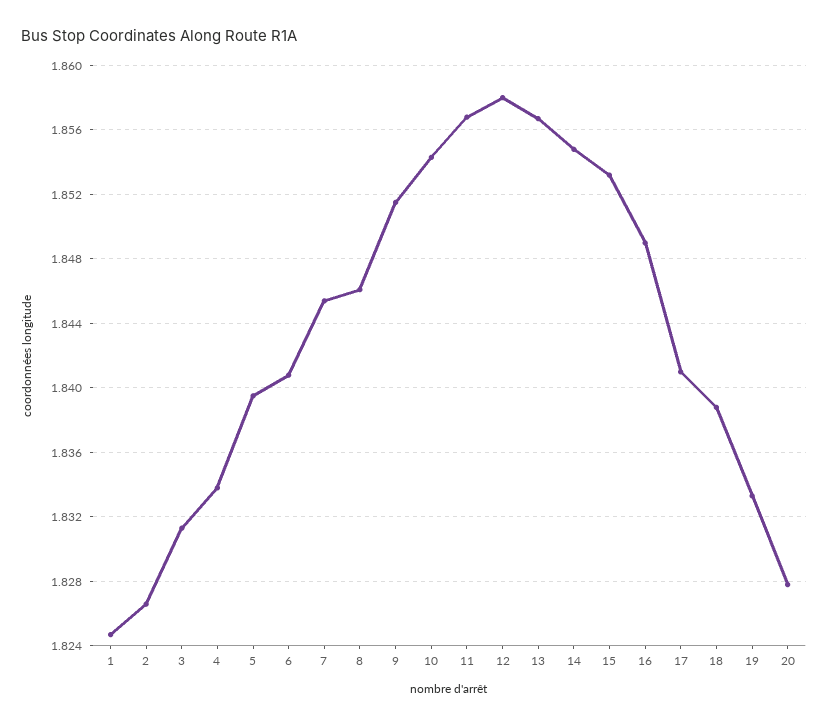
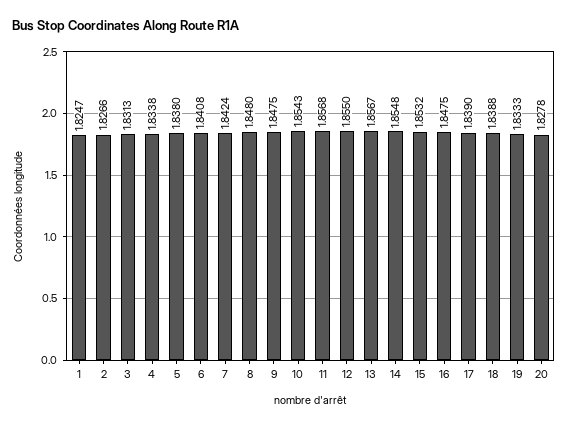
5: 1.8395 -> 1.838
7: 1.8455 -> 1.8424
8: 1.846 -> 1.848
9: 1.8515 -> 1.8475
12: 1.858 -> 1.855
16: 1.849 -> 1.8475
17: 1.841 -> 1.839

